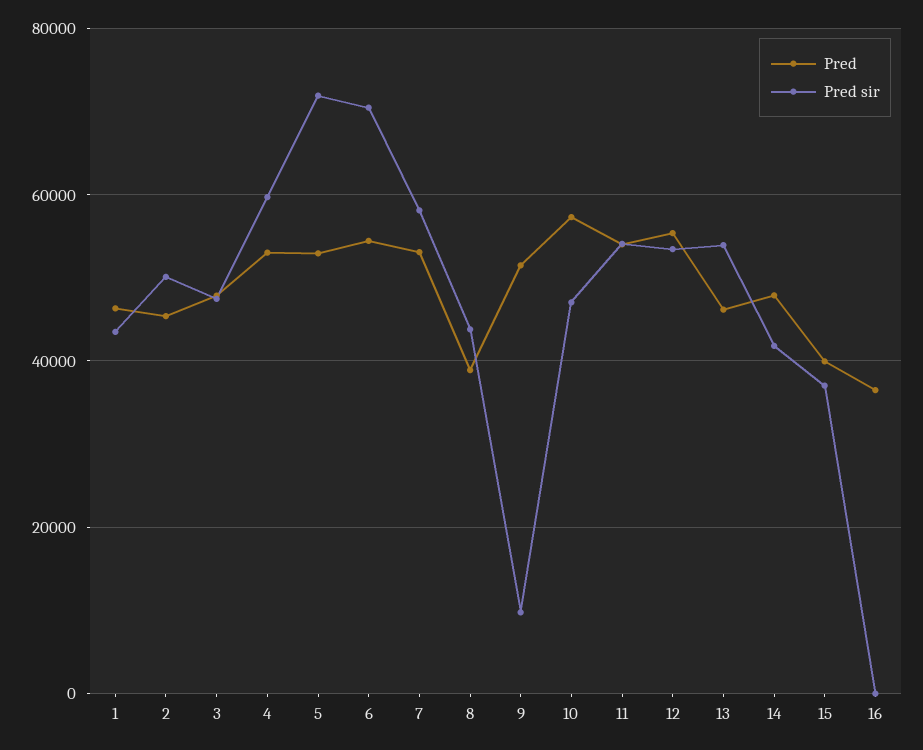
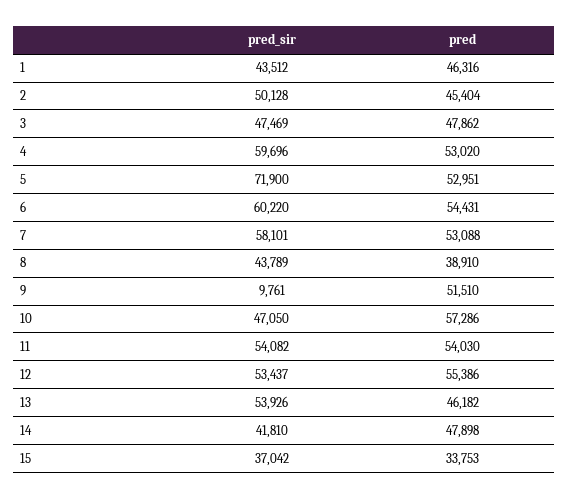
Pred sir, 6: 70000 -> 60220
Pred, 15: 40000 -> 33753
Pred, 16: 36000 -> none
Pred sir, 16: 0 -> none

